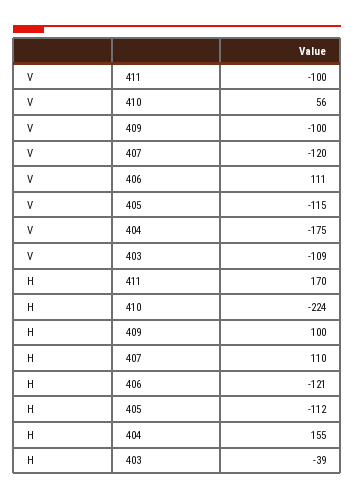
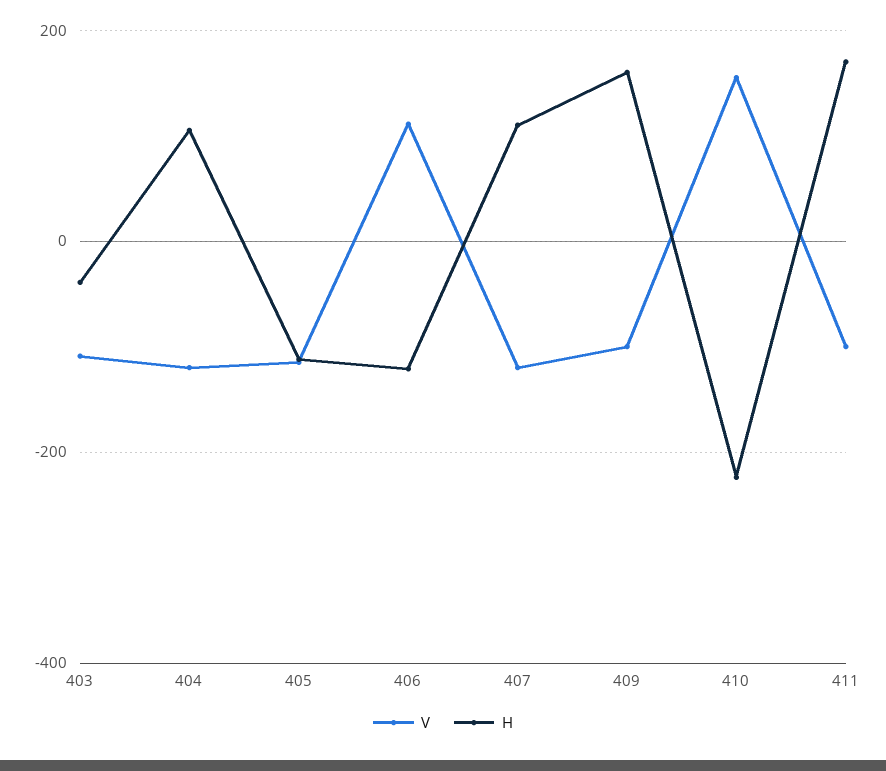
V, 410: 56 -> 160
V, 404: -175 -> -120
H, 409: 100 -> 160
H, 404: 155 -> 100

